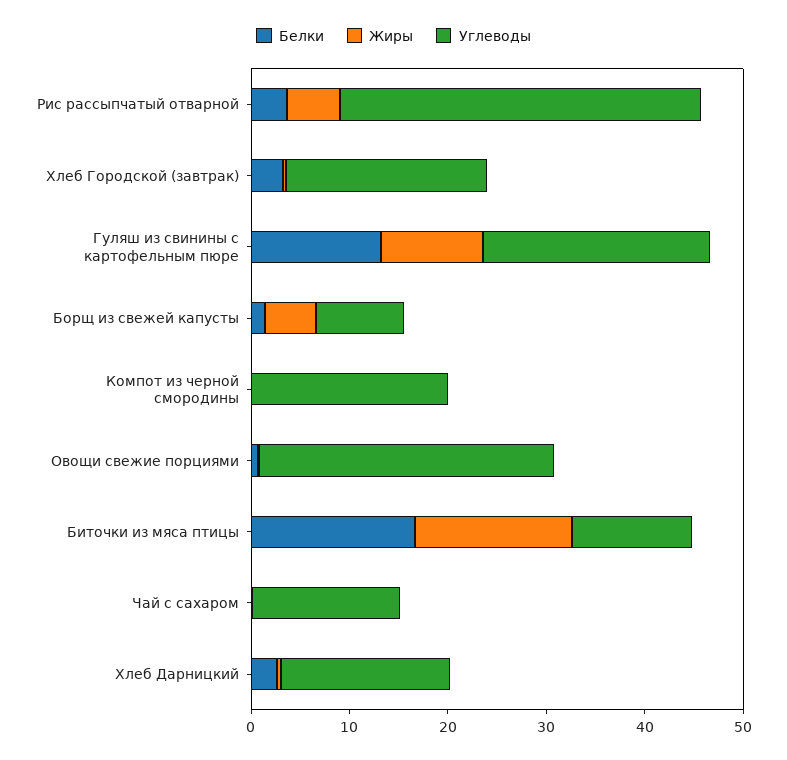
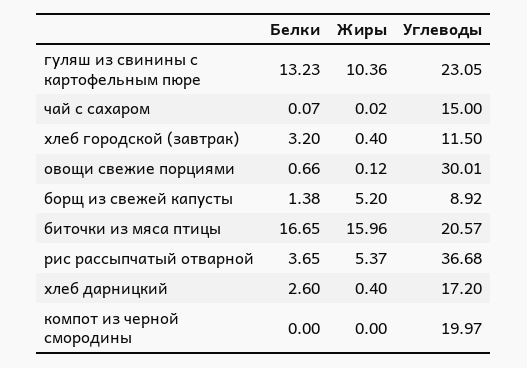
Углеводы, Хлеб Городской (завтрак): 20 -> 11.5
Углеводы, Биточки из мяса птицы: 12 -> 20.57

